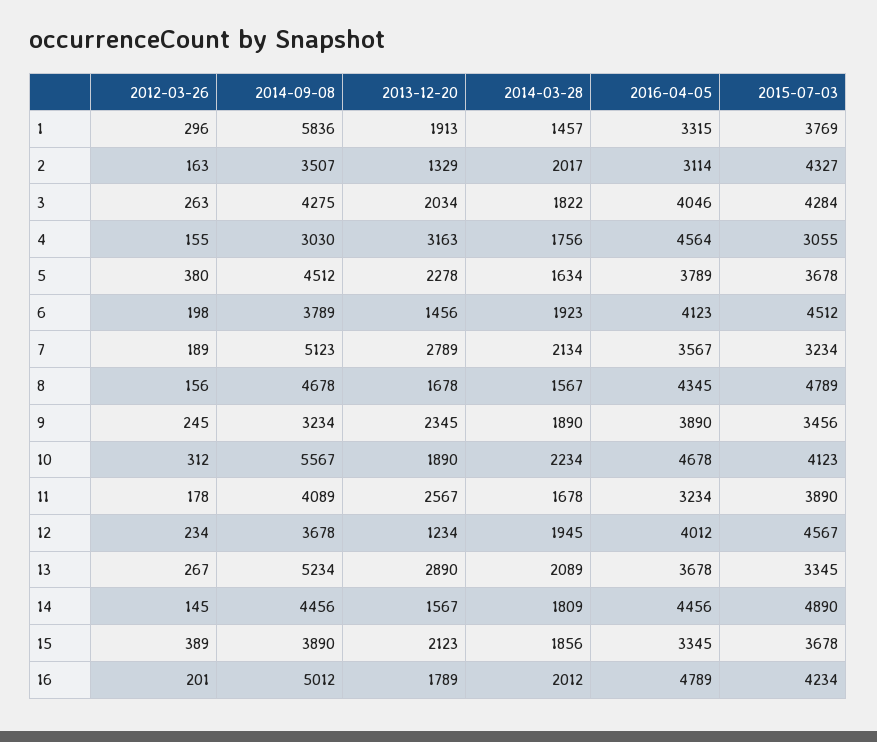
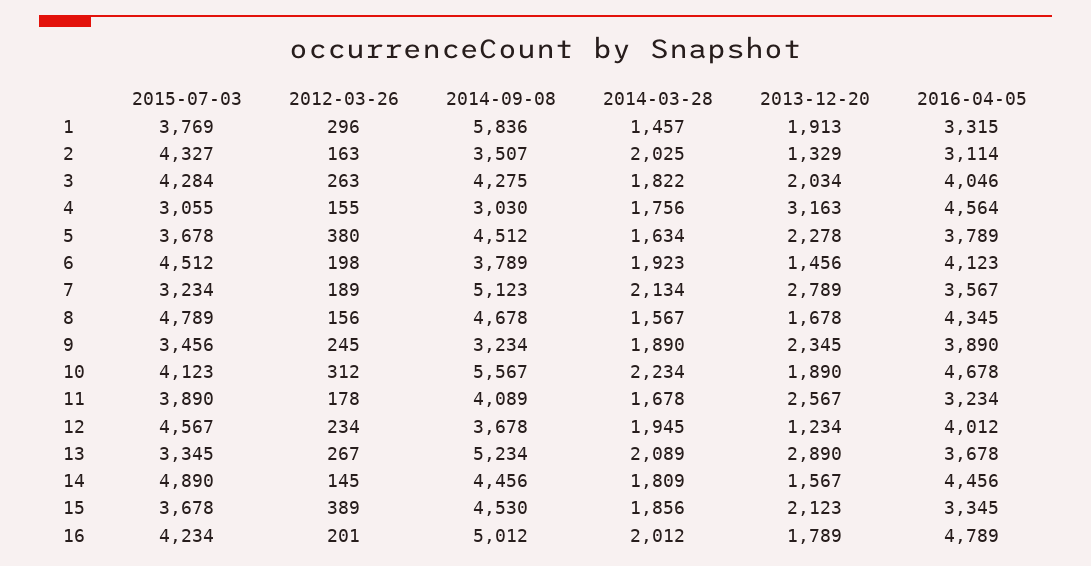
2014-03-28, 2: 2017 -> 2025
2014-09-08, 15: 3890 -> 4530

